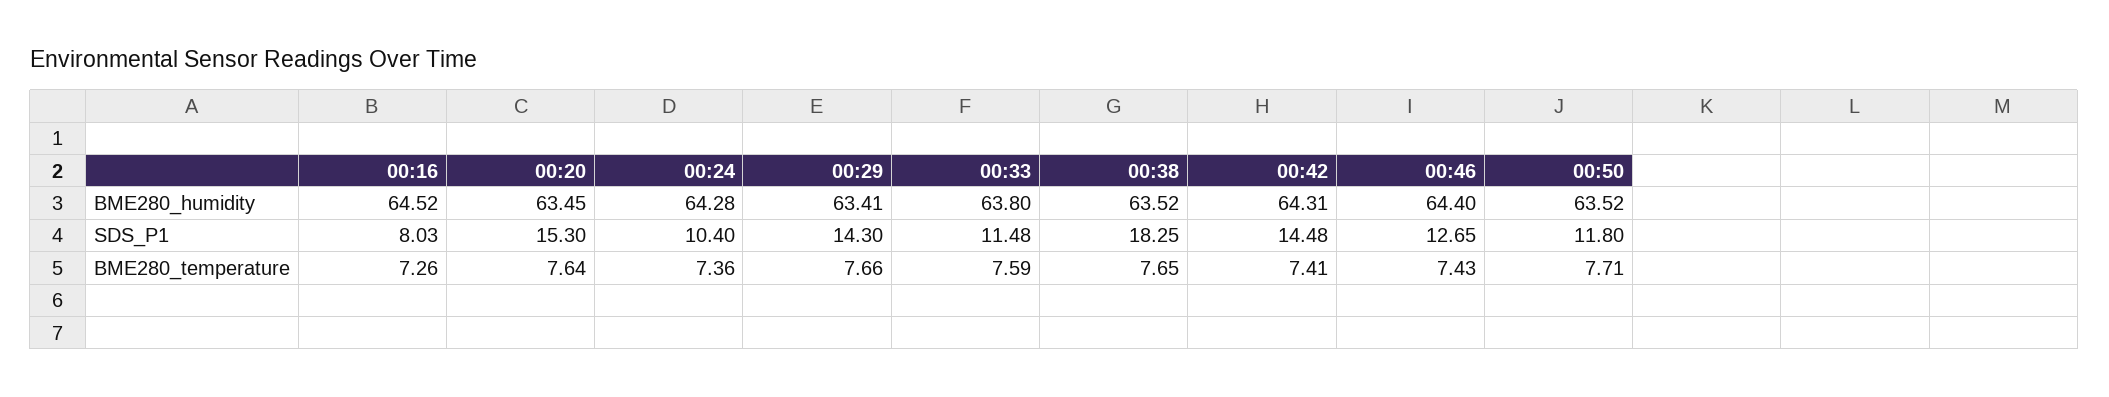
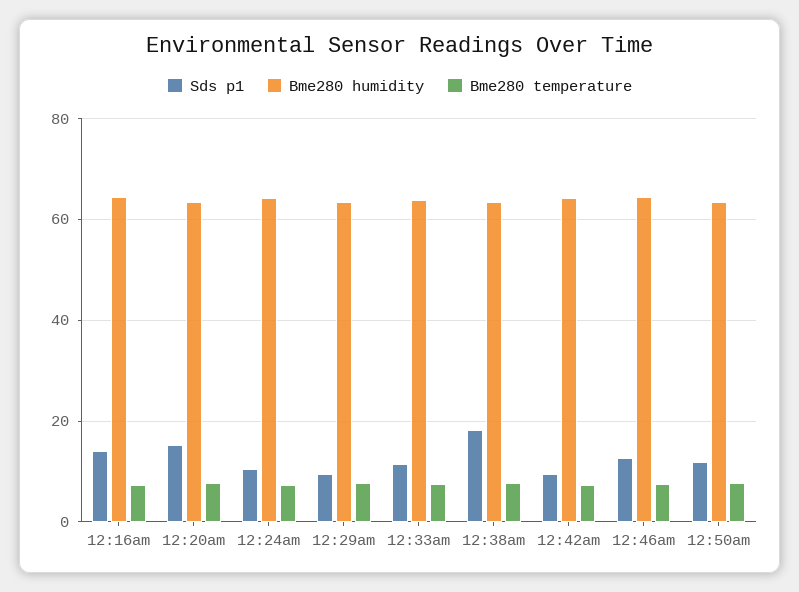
SDS_P1, 00:16: 8.03 -> 14
SDS_P1, 00:29: 14.3 -> 10
SDS_P1, 00:42: 14.48 -> 10

